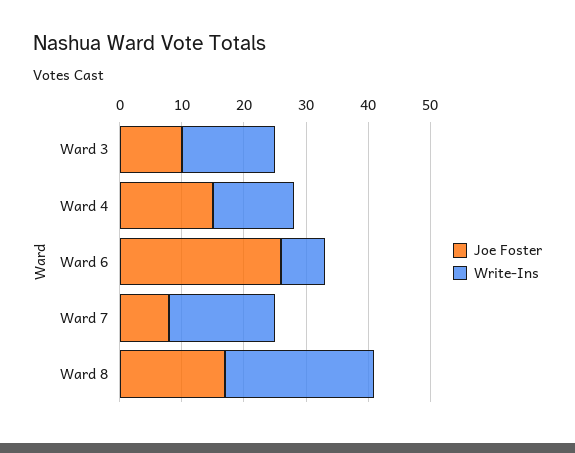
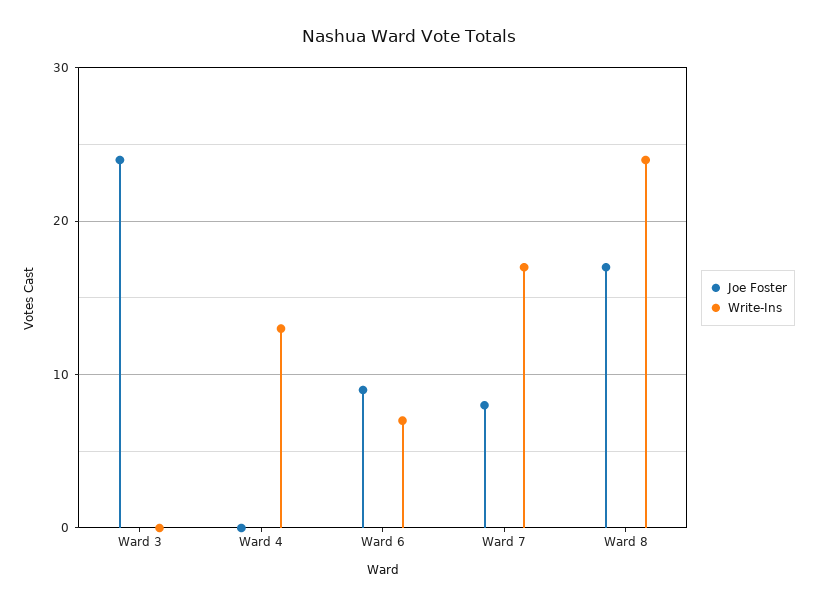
Joe Foster, Ward 3: 10 -> 24
Write-Ins, Ward 3: 15 -> 0
Joe Foster, Ward 4: 15 -> 0
Joe Foster, Ward 6: 25 -> 9

